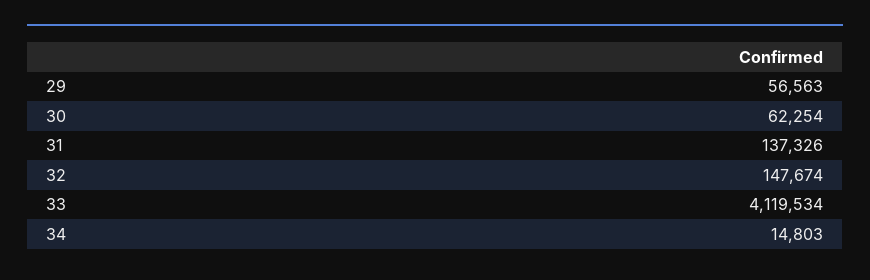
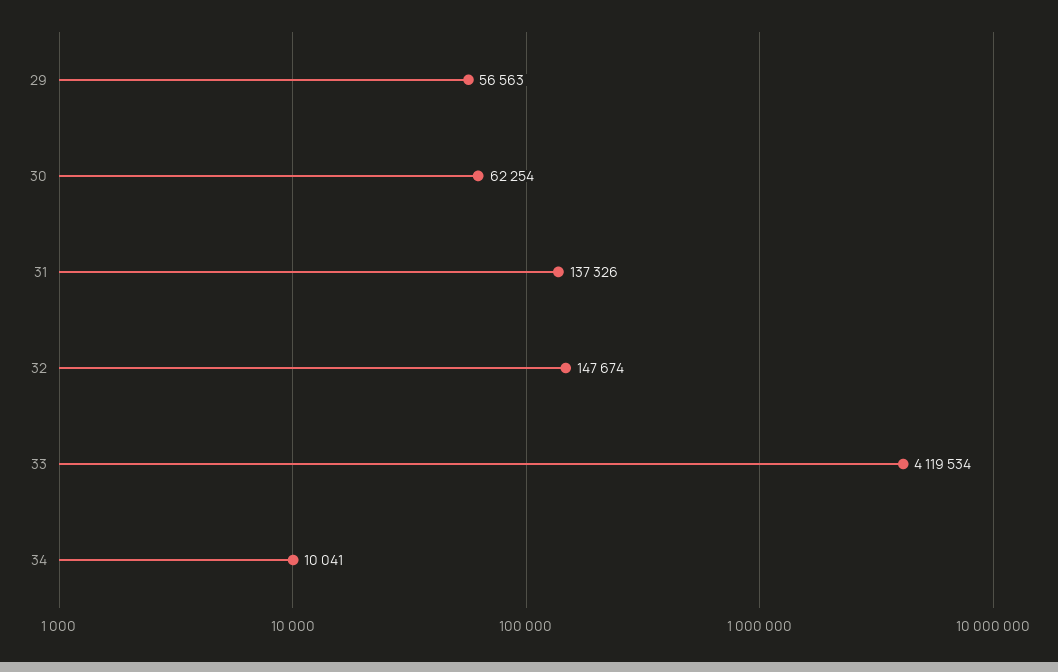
34: 14803 -> 10041

